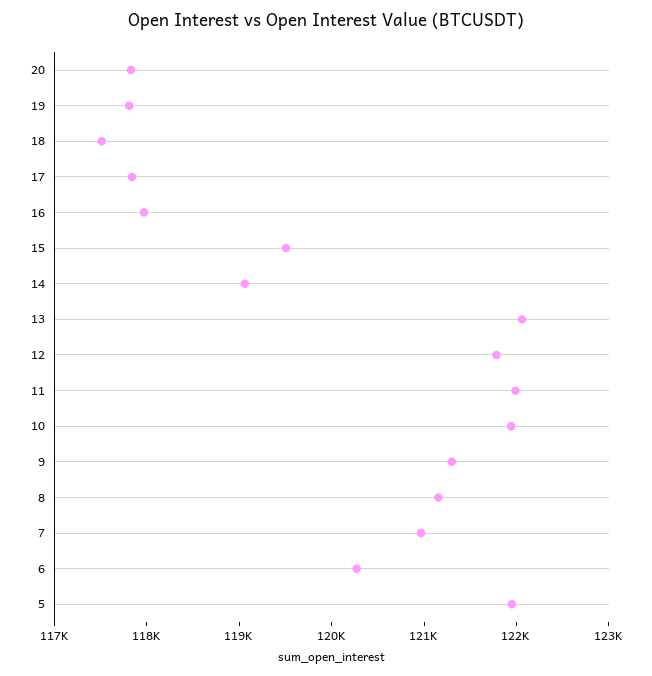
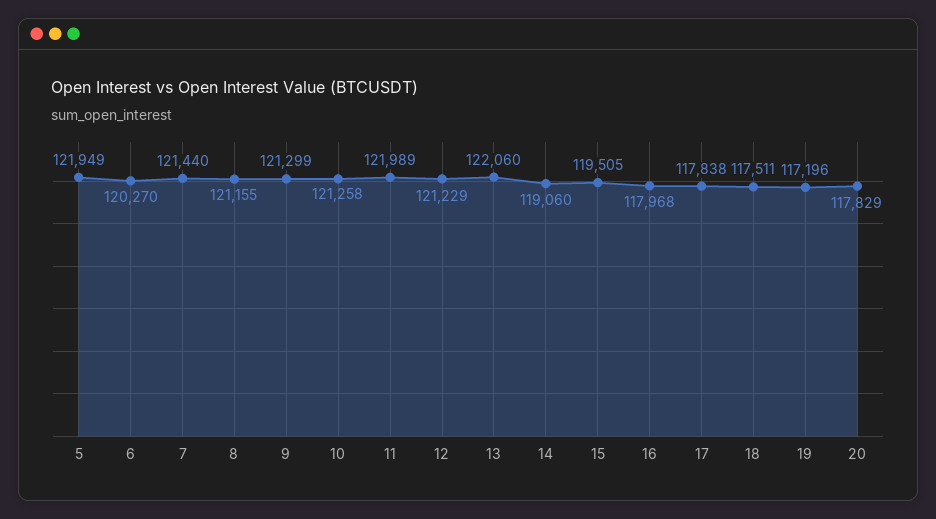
19: 117800 -> 117196
12: 121800 -> 121229
10: 122000 -> 121258
7: 121000 -> 121440

